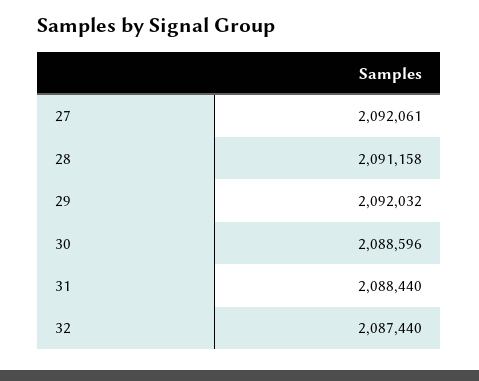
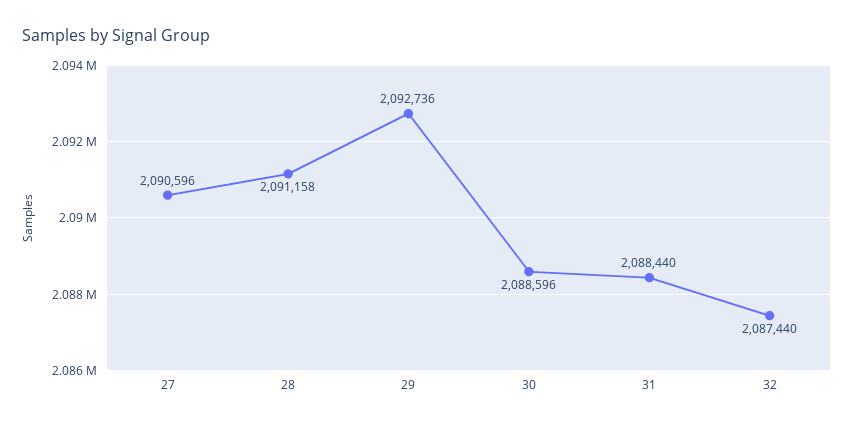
27: 2092061 -> 2090596
29: 2092032 -> 2092736

